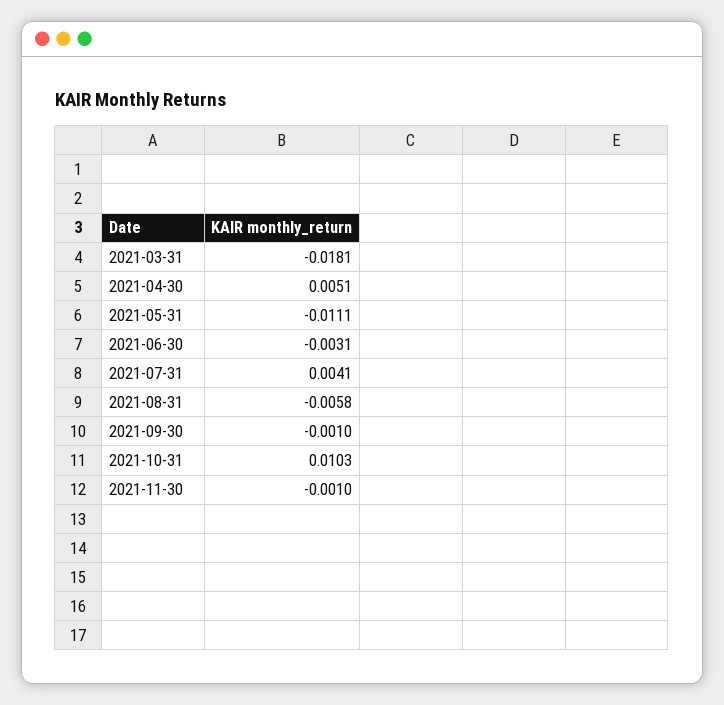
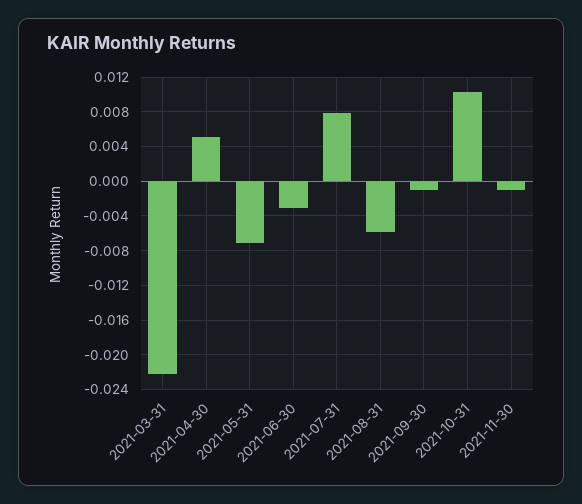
2021-03-31: -0.0181 -> -0.022
2021-05-31: -0.0111 -> -0.007
2021-07-31: 0.0041 -> 0.008

